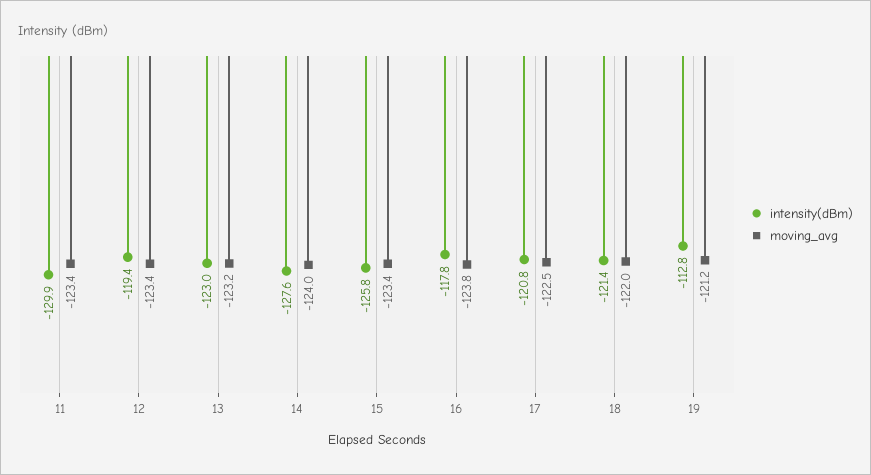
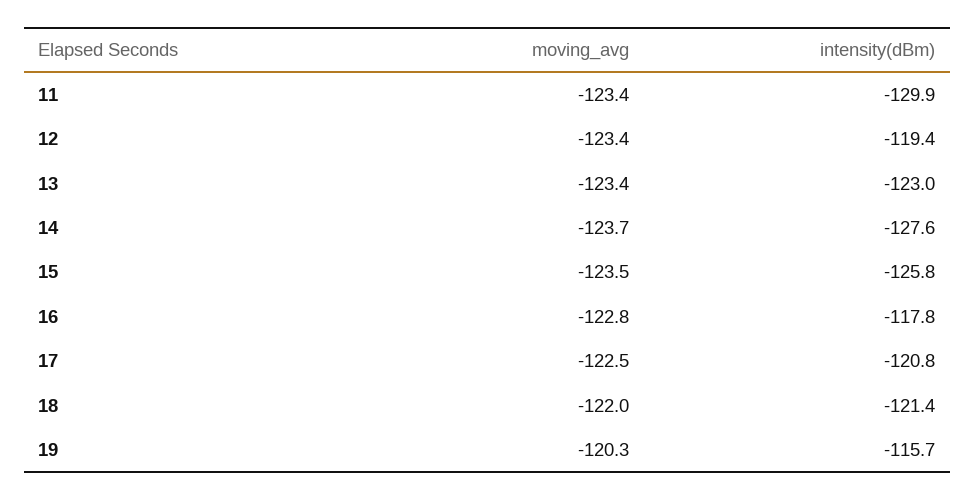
moving_avg, 13: -123.2 -> -123.4
moving_avg, 14: -124 -> -123.7
moving_avg, 15: -123.4 -> -123.5
moving_avg, 16: -123.8 -> -122.8
intensity(dBm), 19: -112.8 -> -115.7
moving_avg, 19: -121.2 -> -120.3

